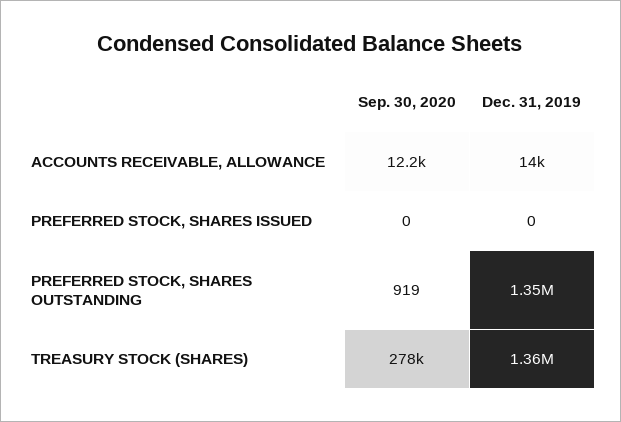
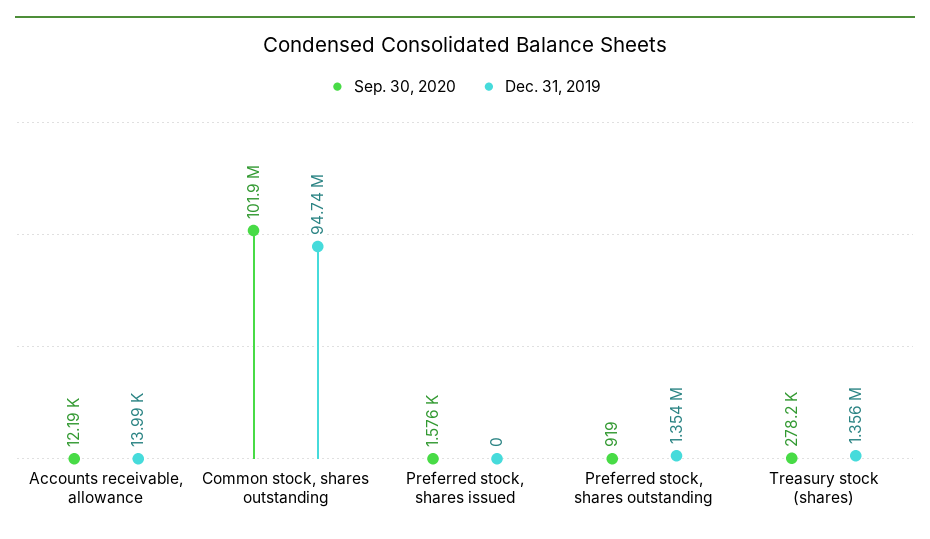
Sep. 30, 2020, PREFERRED STOCK, SHARES ISSUED: 0 -> 1576
Sep. 30, 2020, Common stock, shares outstanding: none -> 101900000
Dec. 31, 2019, Common stock, shares outstanding: none -> 94740000

